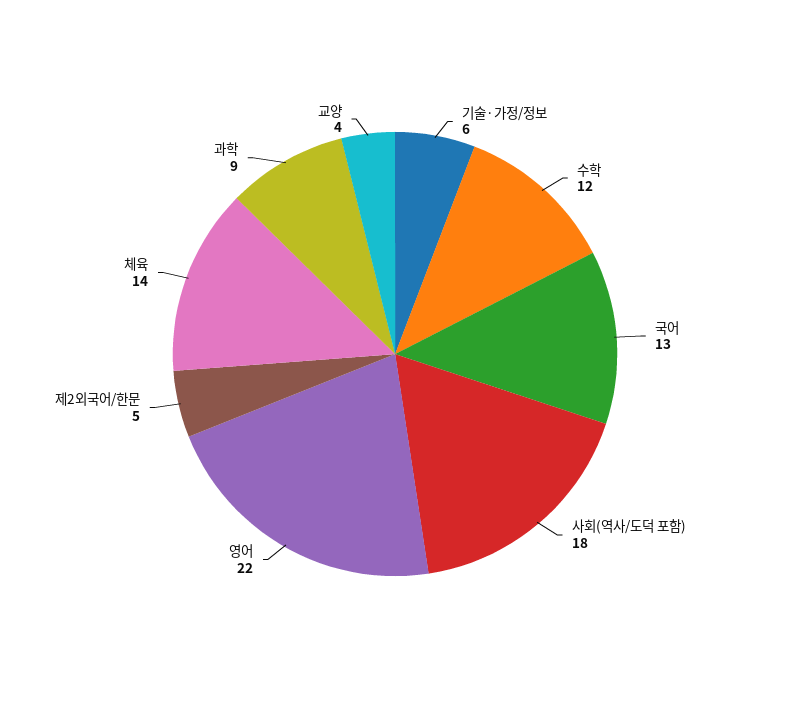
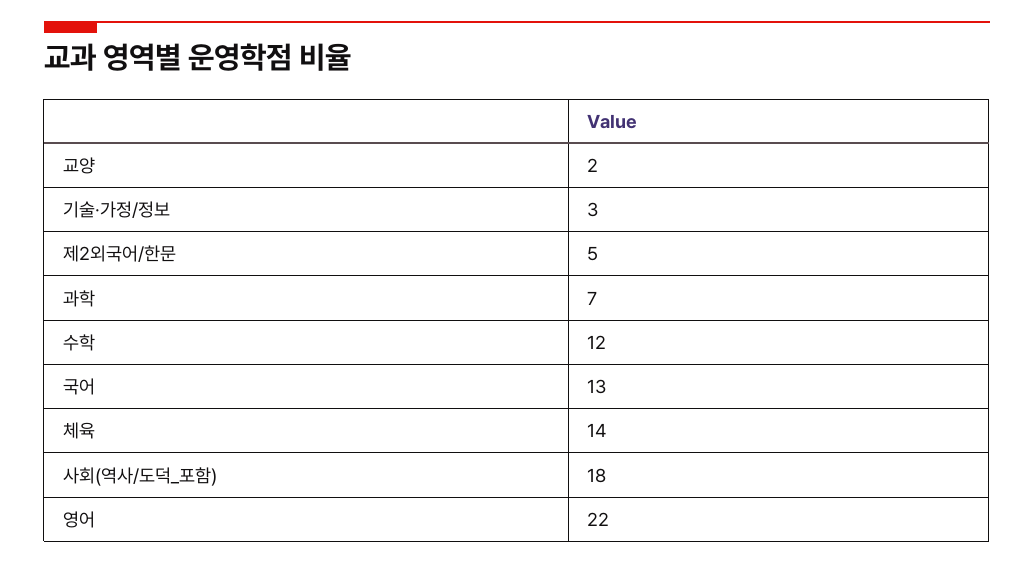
기술·가정/정보: 6 -> 3
과학: 9 -> 7
교양: 4 -> 2

